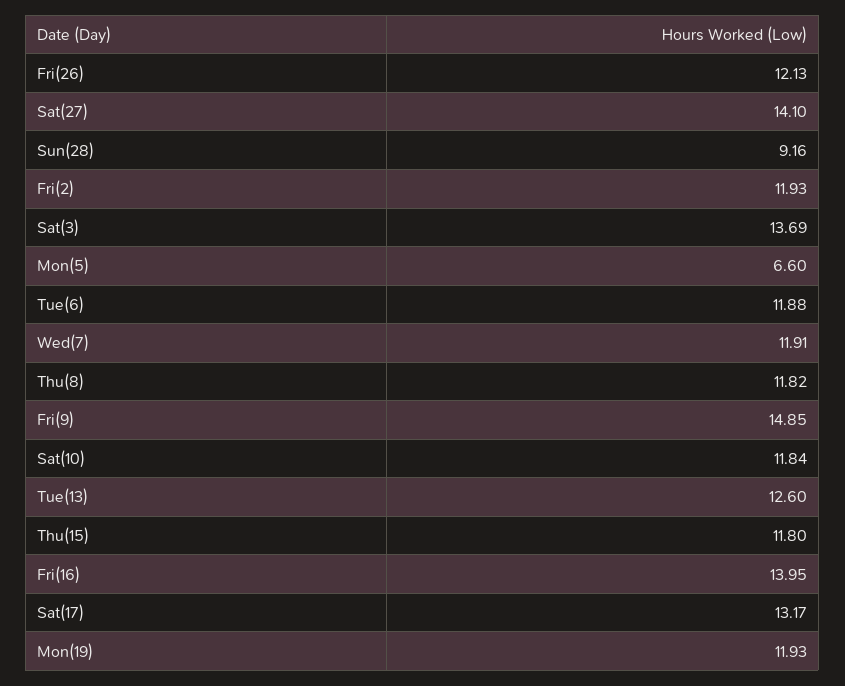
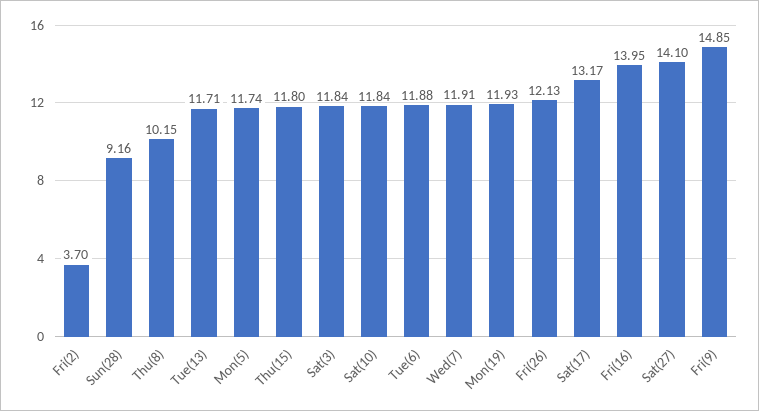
Fri(2): 11.93 -> 3.7
Sat(3): 13.69 -> 11.84
Mon(5): 6.6 -> 11.74
Thu(8): 11.82 -> 10.15
Tue(13): 12.6 -> 11.71

